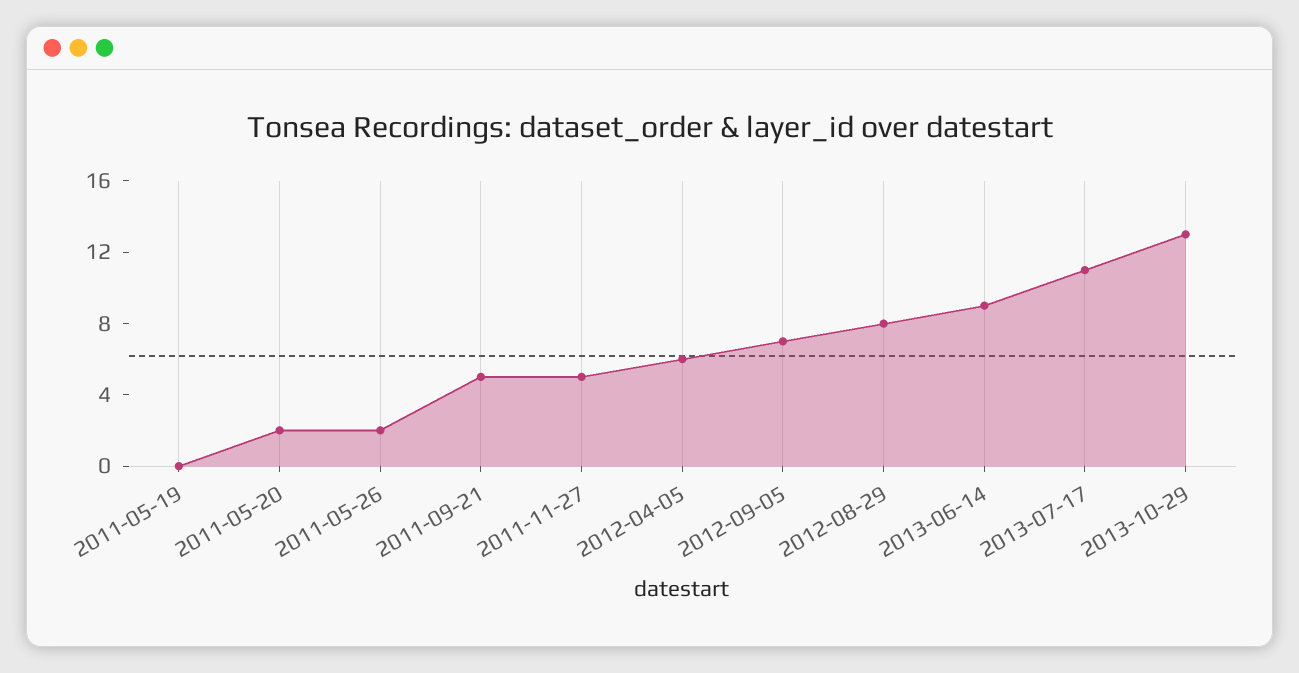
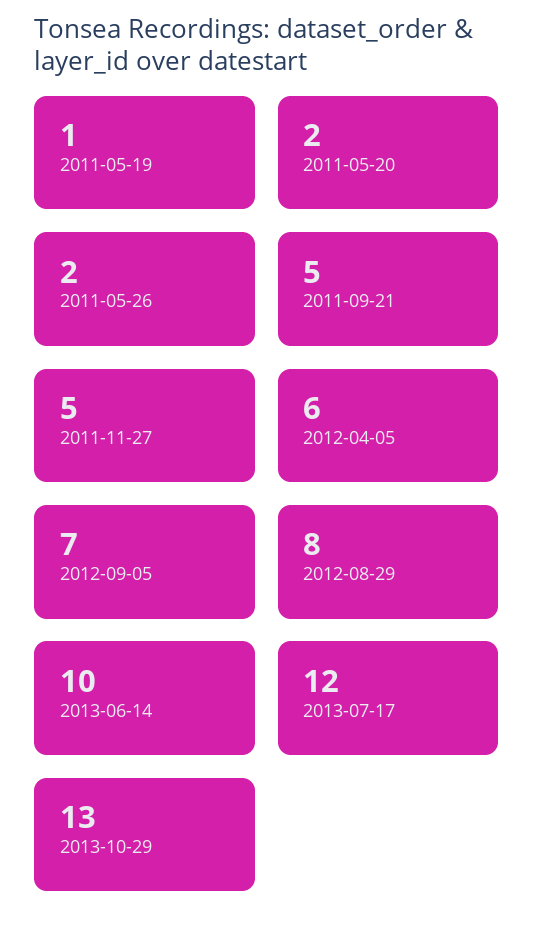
2011-05-19: 0 -> 1
2013-06-14: 9 -> 10
2013-07-17: 11 -> 12

